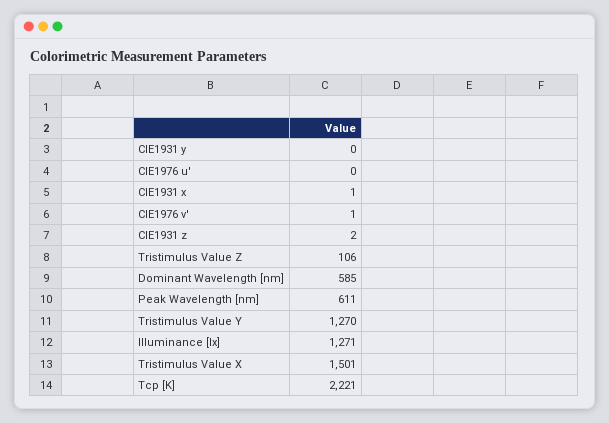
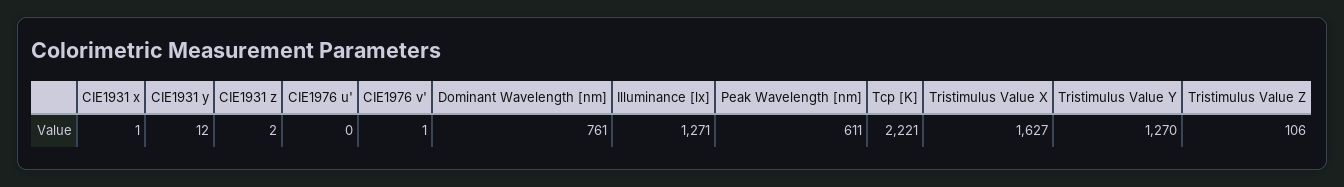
CIE1931 y: 0 -> 12
Dominant Wavelength [nm]: 585 -> 761
Tristimulus Value X: 1501 -> 1627

